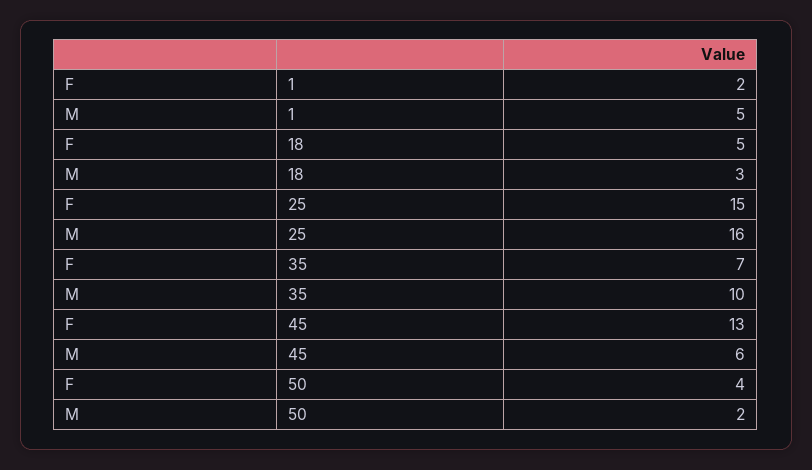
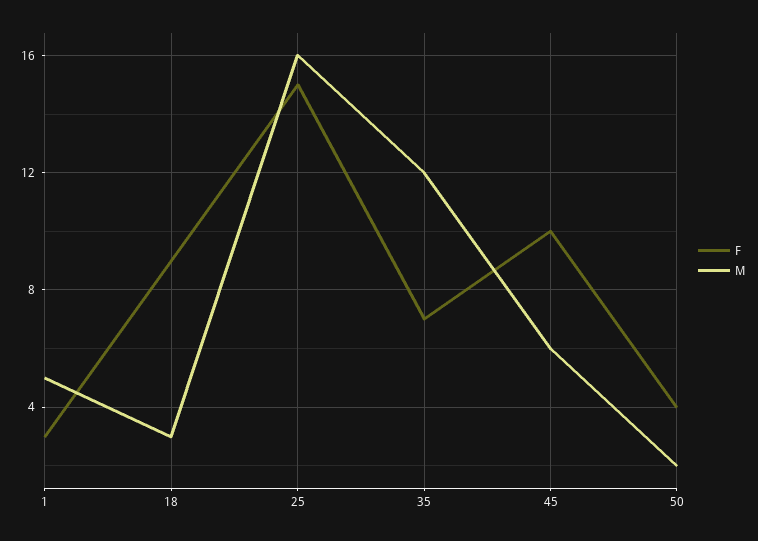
F, 1: 2 -> 3
F, 18: 5 -> 9
M, 35: 10 -> 12
F, 45: 13 -> 10

